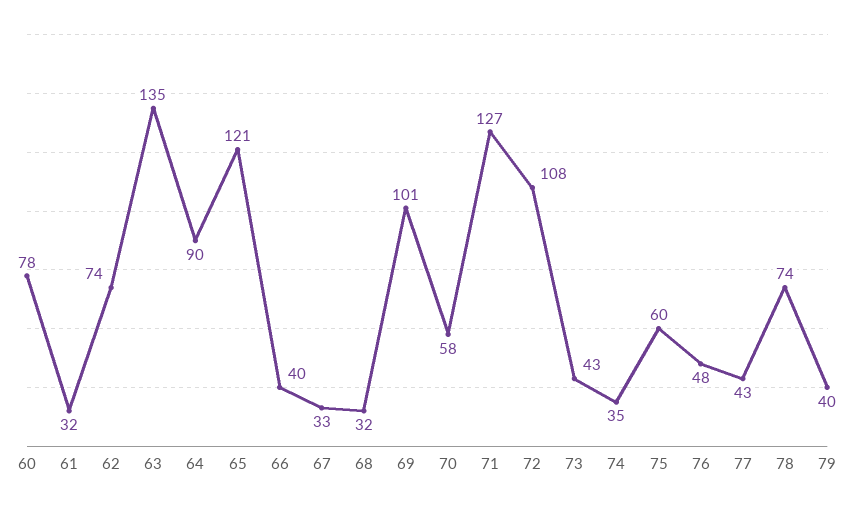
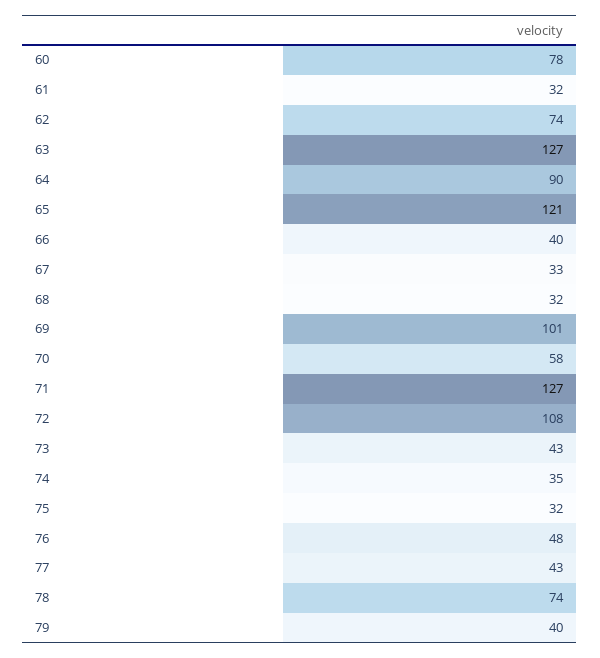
63: 135 -> 127
75: 60 -> 32

